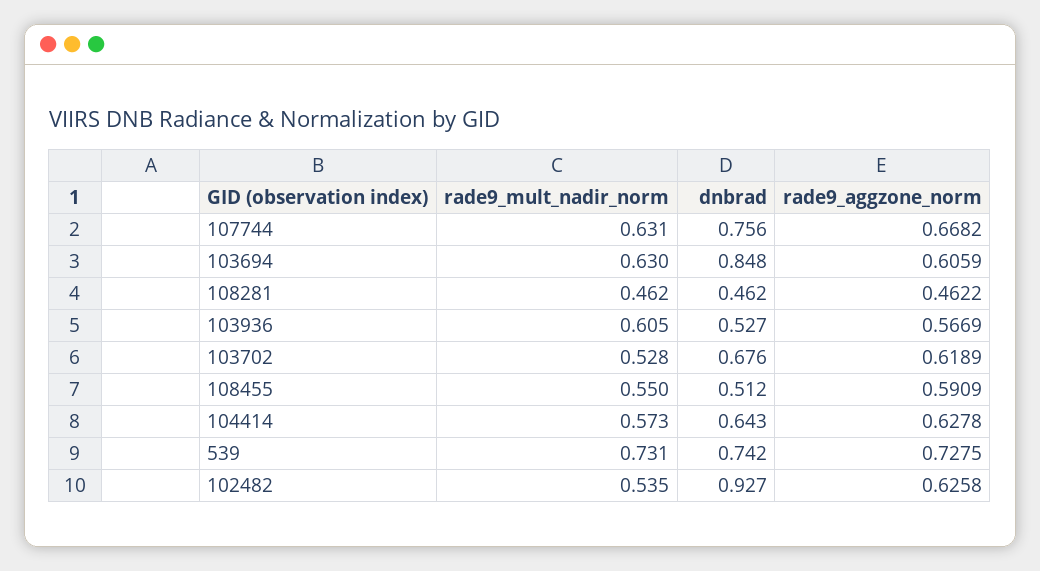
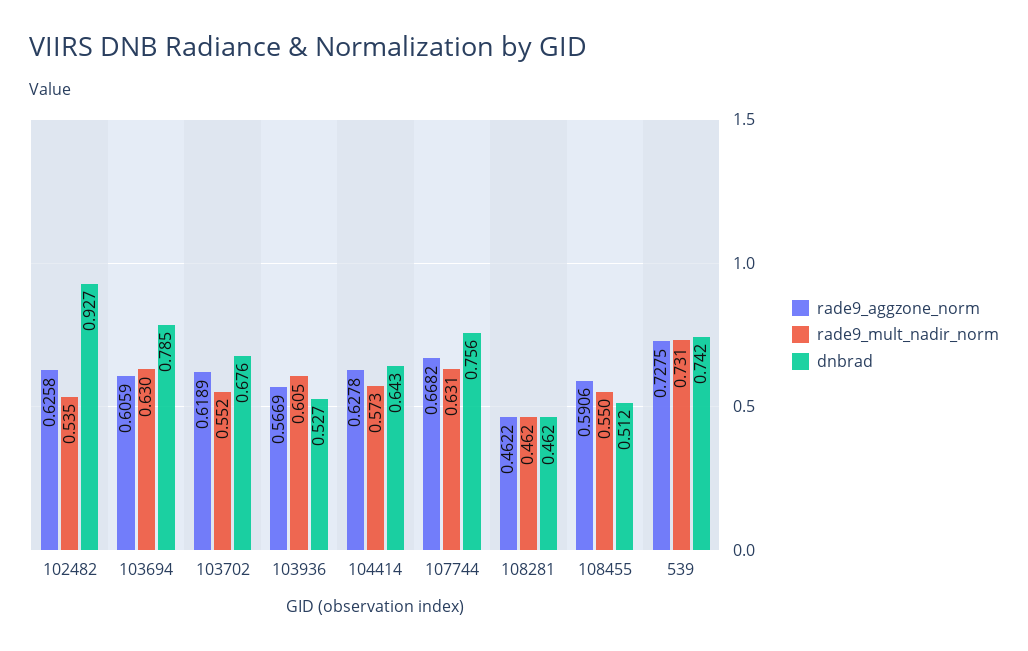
dnbrad, 103694: 0.848 -> 0.785
rade9_mult_nadir_norm, 103702: 0.528 -> 0.552
rade9_aggzone_norm, 108455: 0.5909 -> 0.5906

